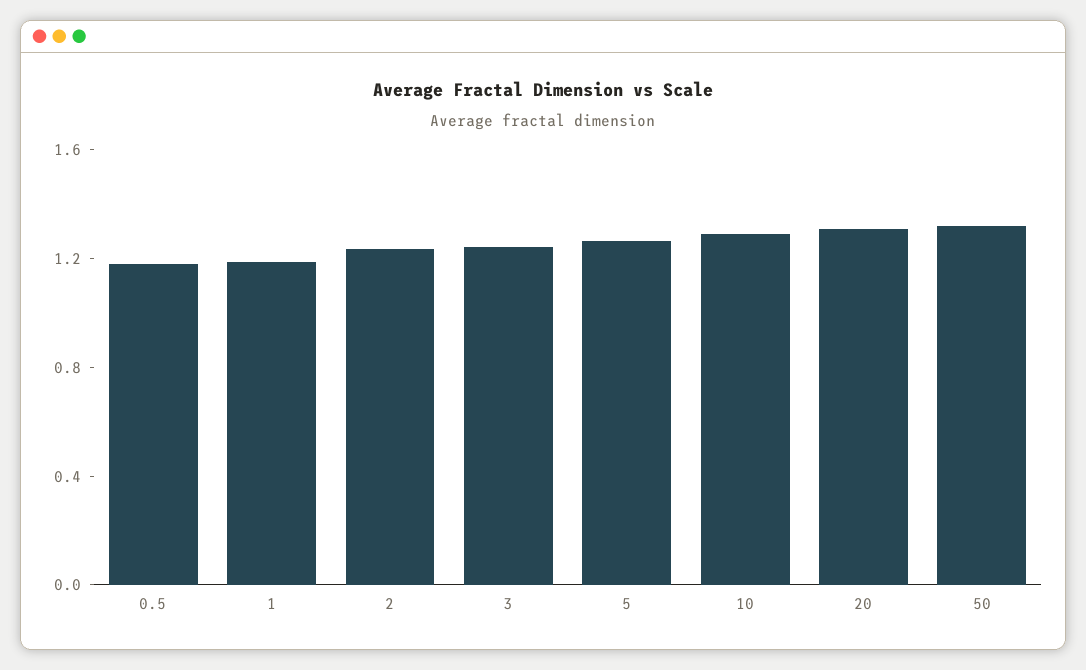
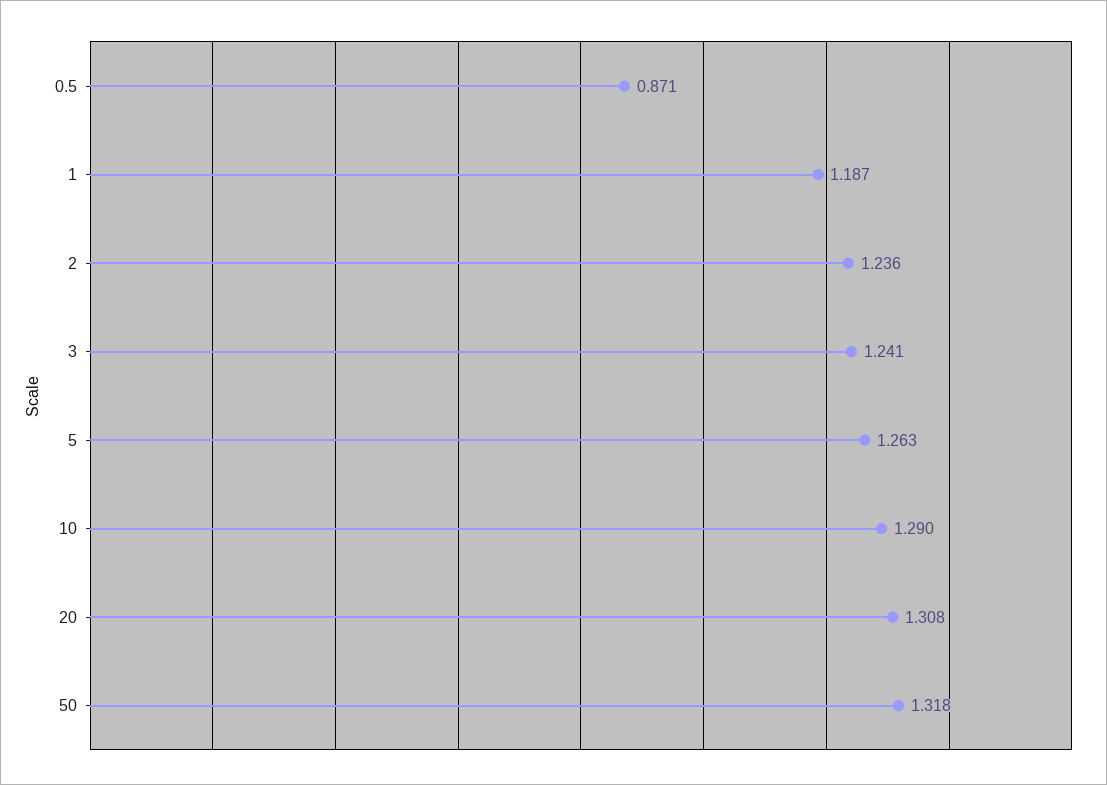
0.5: 1.2 -> 0.871

